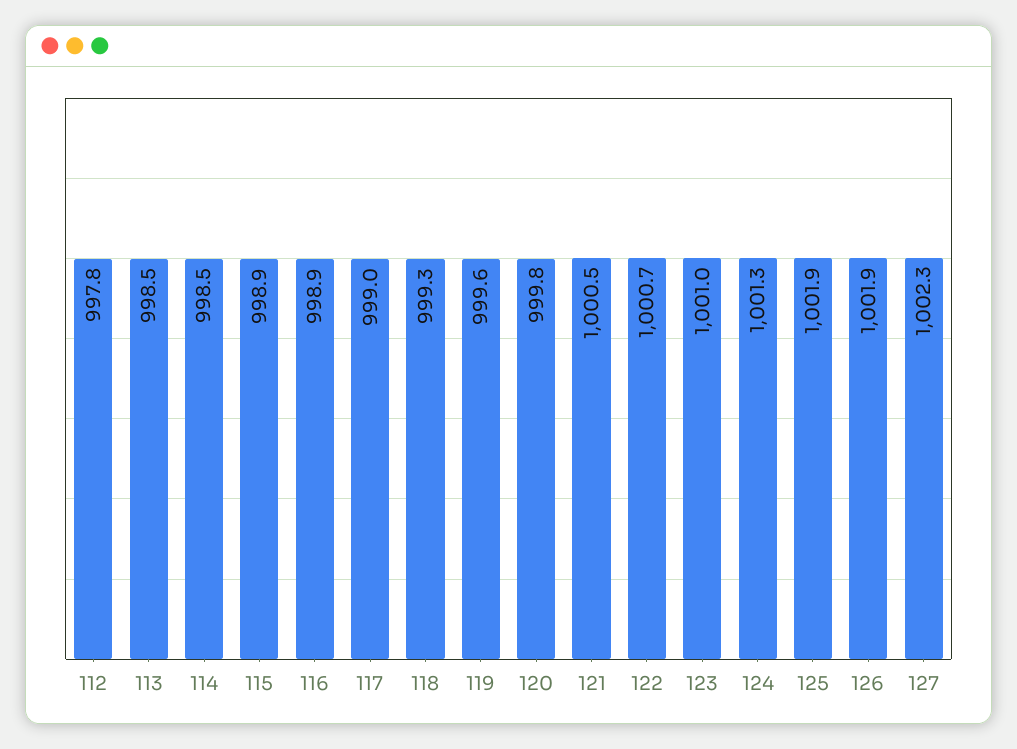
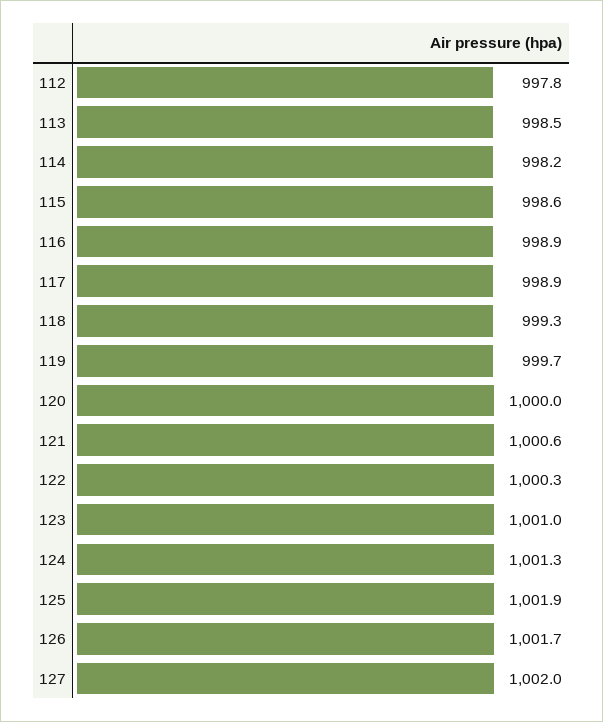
114: 998.5 -> 998.2
115: 998.9 -> 998.6
117: 999 -> 998.9
119: 999.6 -> 999.7
120: 999.8 -> 1000
121: 1000.5 -> 1000.6
122: 1000.7 -> 1000.3
126: 1001.9 -> 1001.7
127: 1002.3 -> 1002

